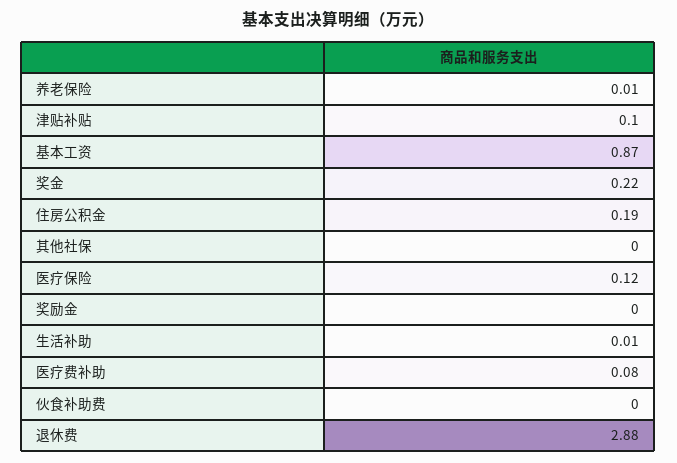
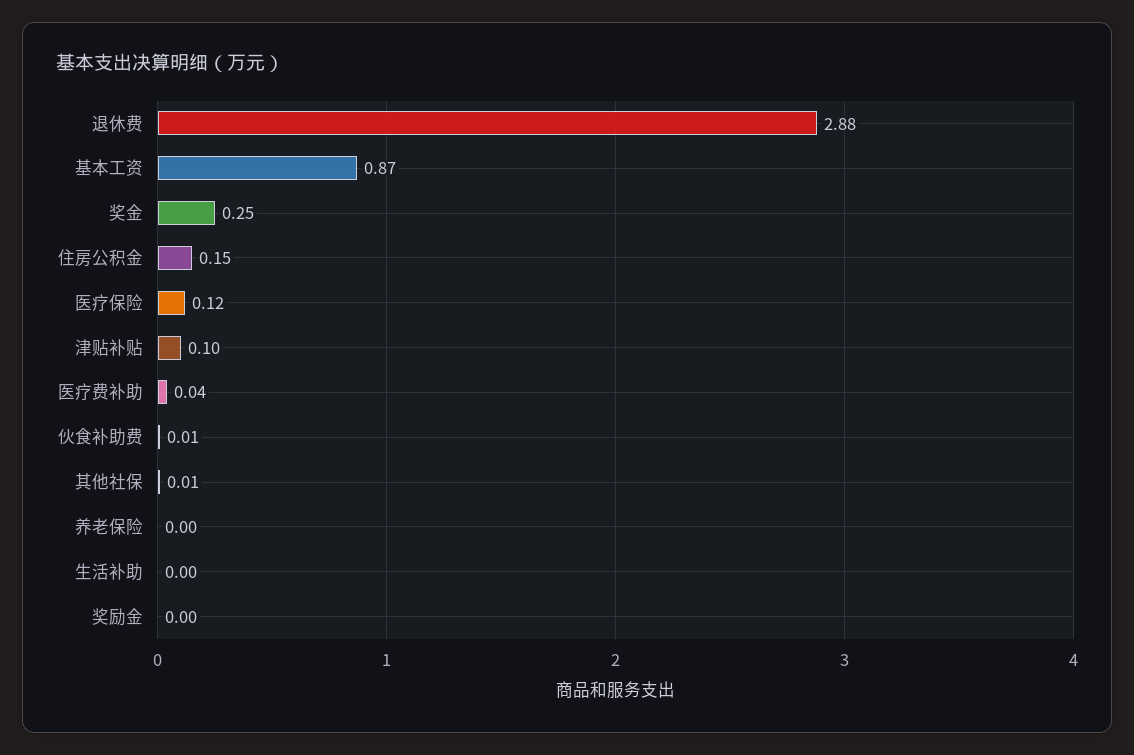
养老保险: 0.01 -> 0
奖金: 0.22 -> 0.25
住房公积金: 0.19 -> 0.15
其他社保: 0 -> 0.01
生活补助: 0.01 -> 0
医疗费补助: 0.08 -> 0.04
伙食补助费: 0 -> 0.01

